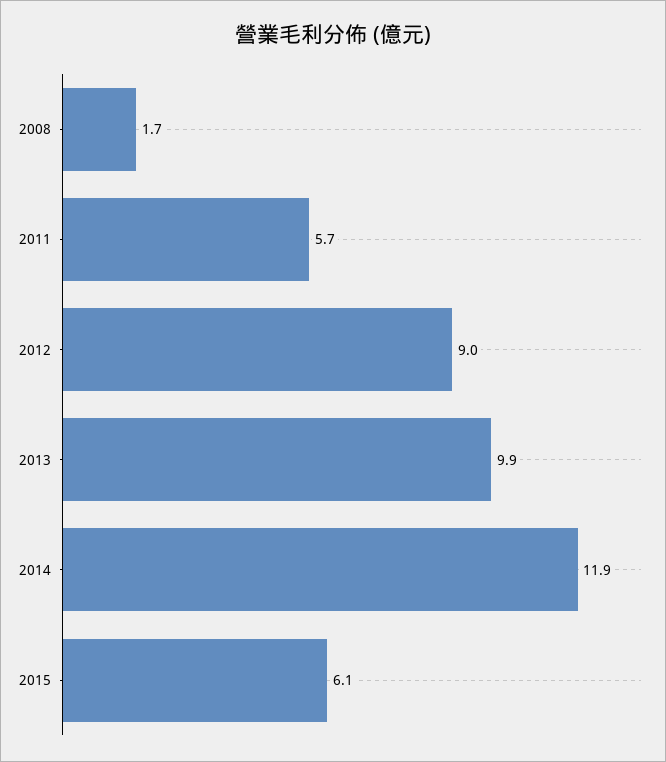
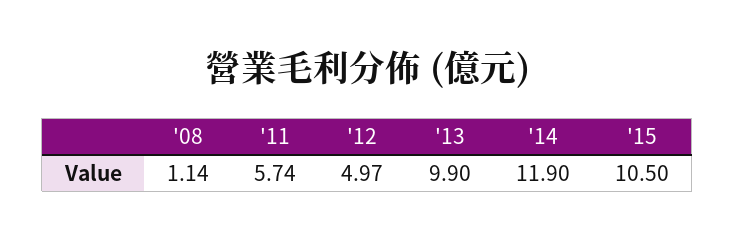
2008: 1.7 -> 1.14
2012: 9 -> 4.97
2015: 6.1 -> 10.5

